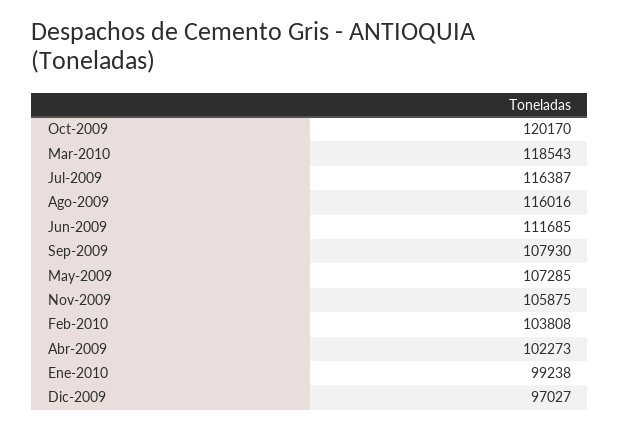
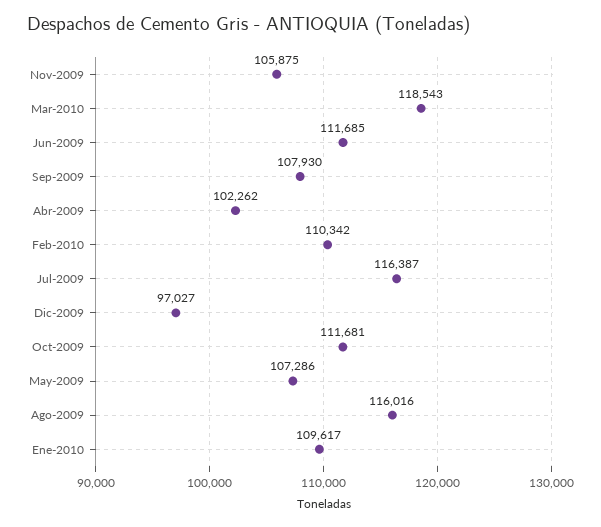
Oct-2009: 120170 -> 111681
May-2009: 107285 -> 107286
Feb-2010: 103808 -> 110342
Abr-2009: 102273 -> 102262
Ene-2010: 99238 -> 109617

